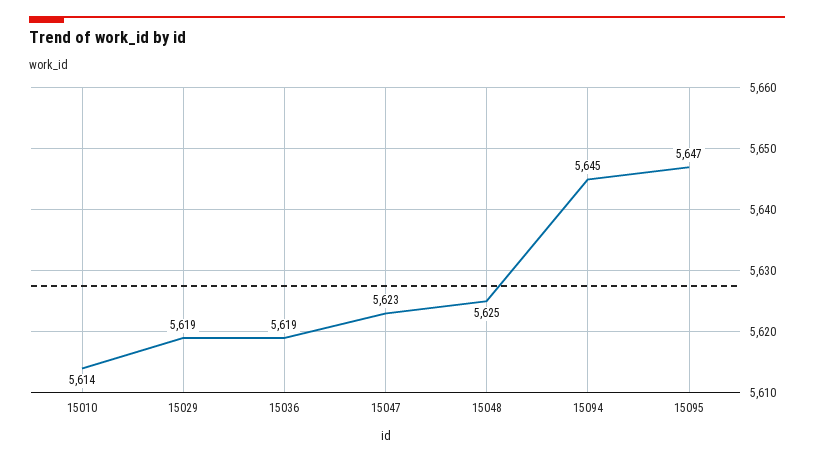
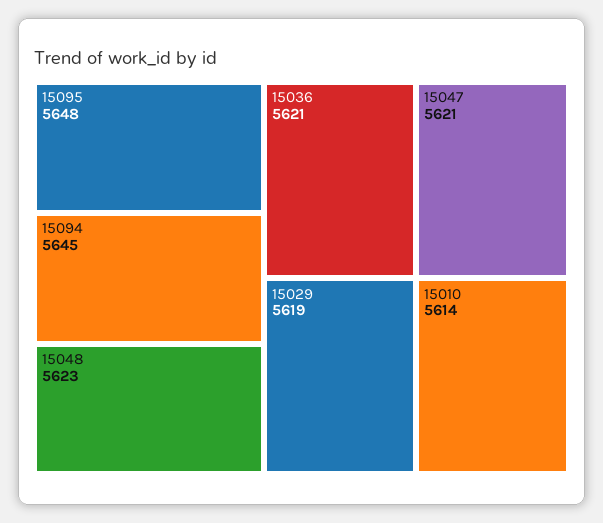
15036: 5619 -> 5621
15047: 5623 -> 5621
15048: 5625 -> 5623
15095: 5647 -> 5648

